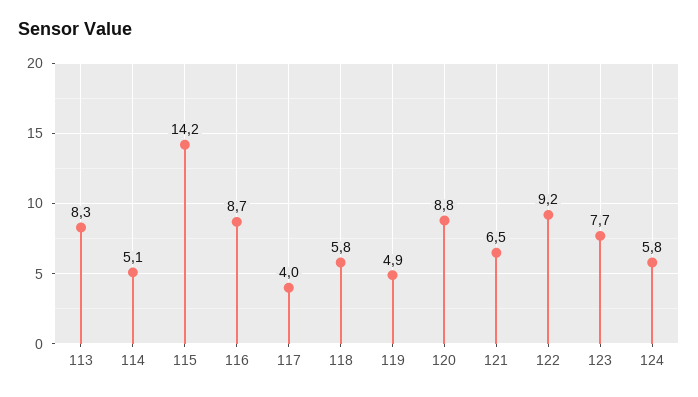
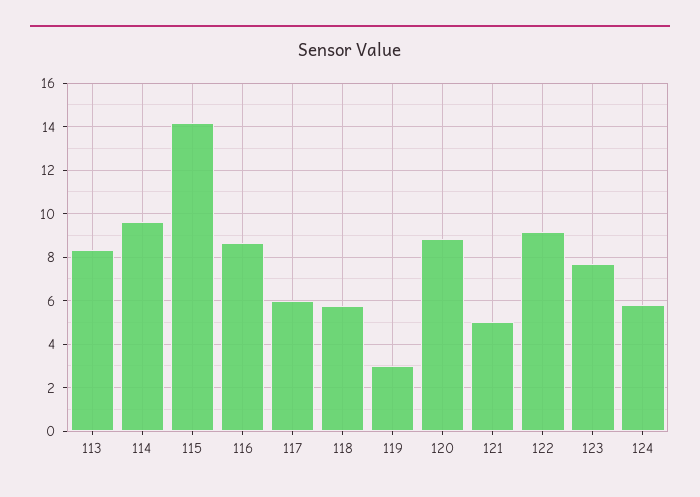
114: 5.1 -> 9.5
117: 4 -> 6
119: 4.9 -> 3
121: 6.5 -> 5

